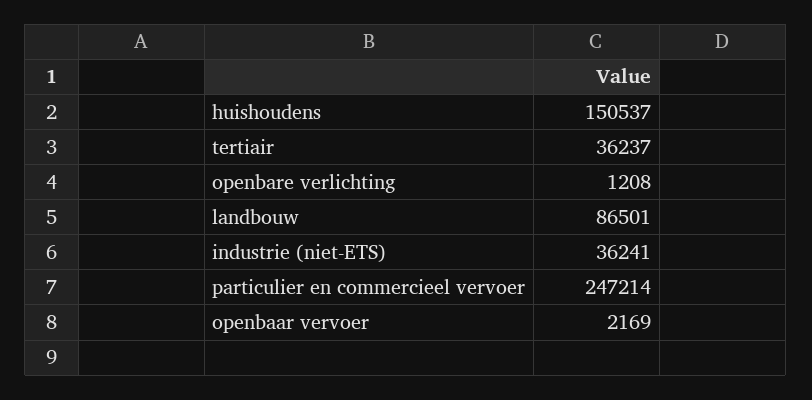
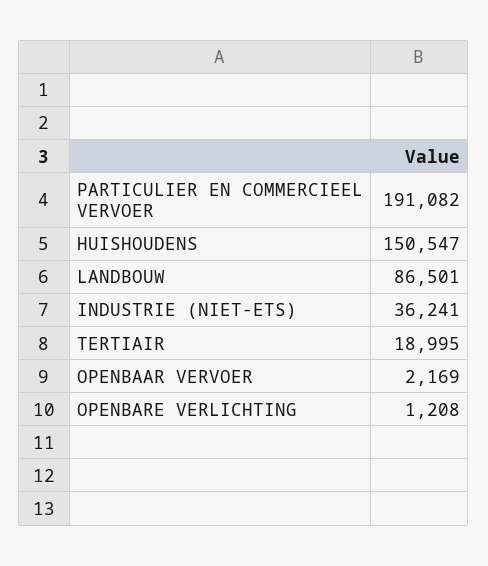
huishoudens: 150537 -> 150547
tertiair: 36237 -> 18995
particulier en commercieel vervoer: 247214 -> 191082

